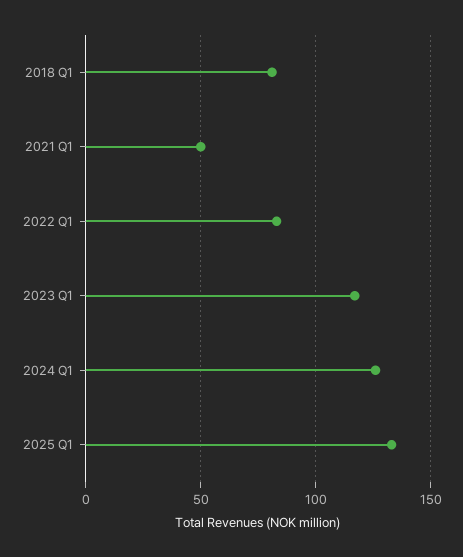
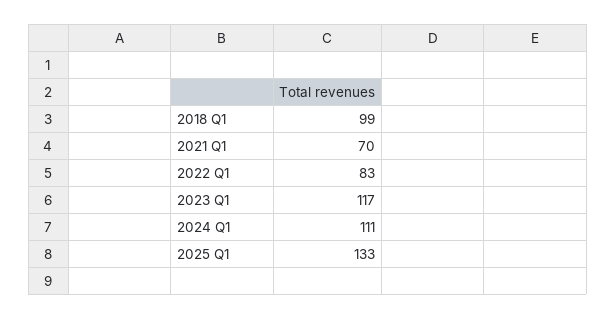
2018 Q1: 80 -> 99
2021 Q1: 50 -> 70
2024 Q1: 125 -> 111

